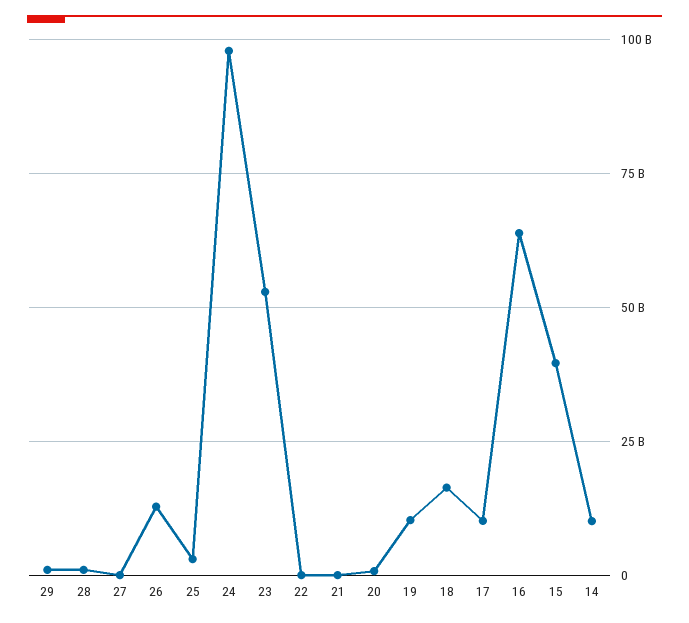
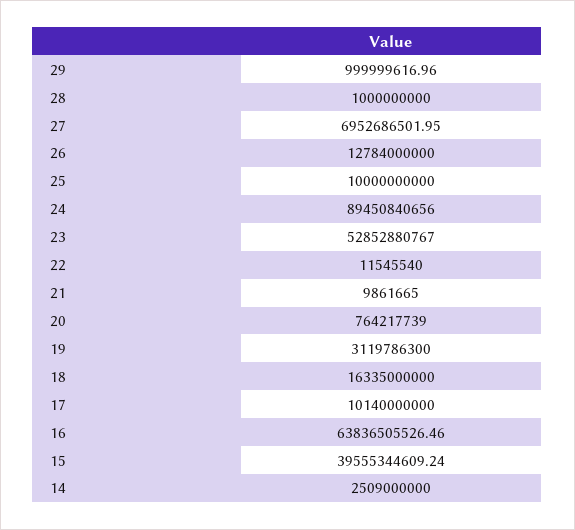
27: 0 -> 6952686501.95
25: 2500000000 -> 10000000000
24: 97500000000 -> 89450840656
19: 10000000000 -> 3119786300
14: 10000000000 -> 2509000000

